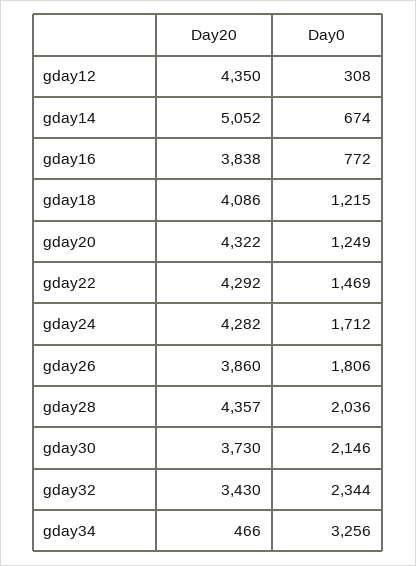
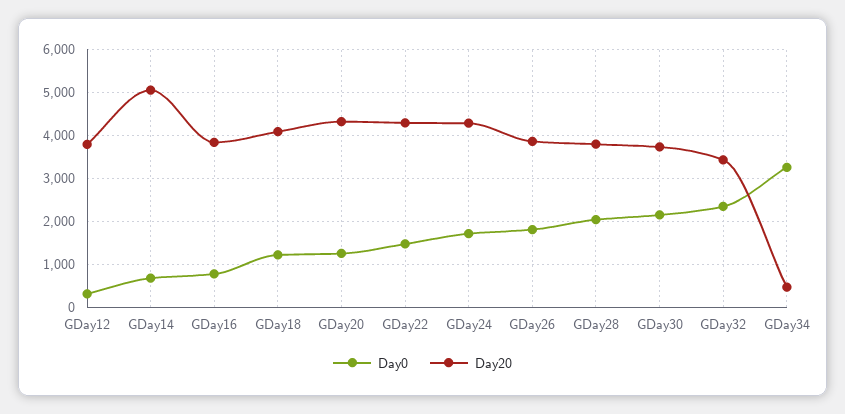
Day20, gday12: 4350 -> 3800
Day20, gday28: 4357 -> 3800

